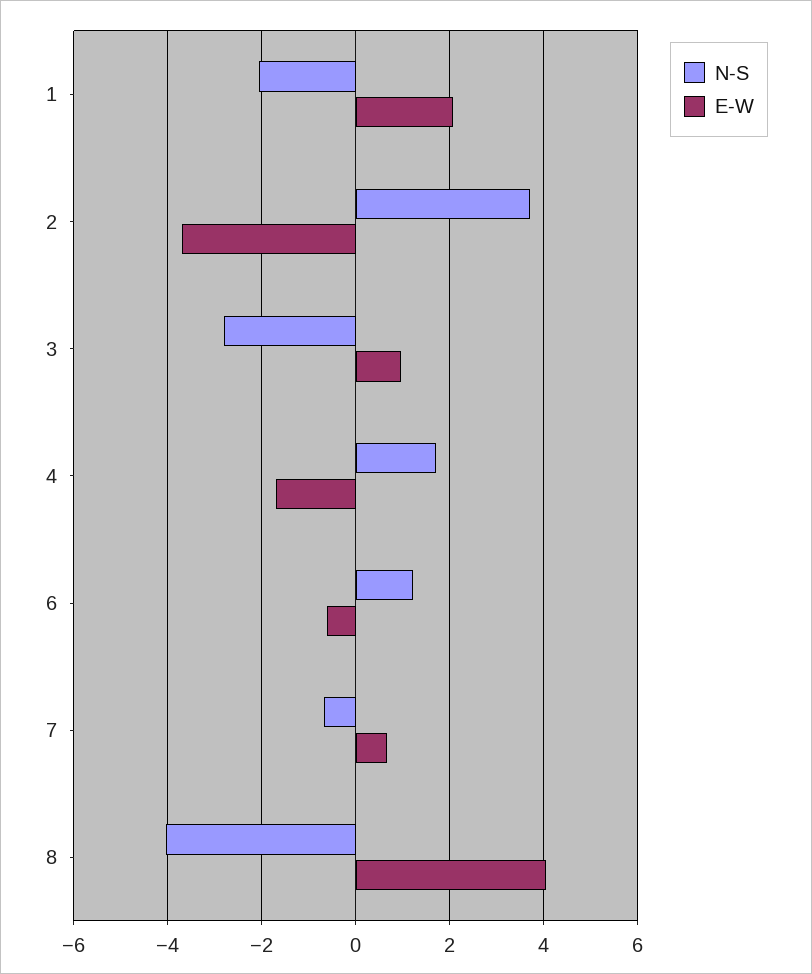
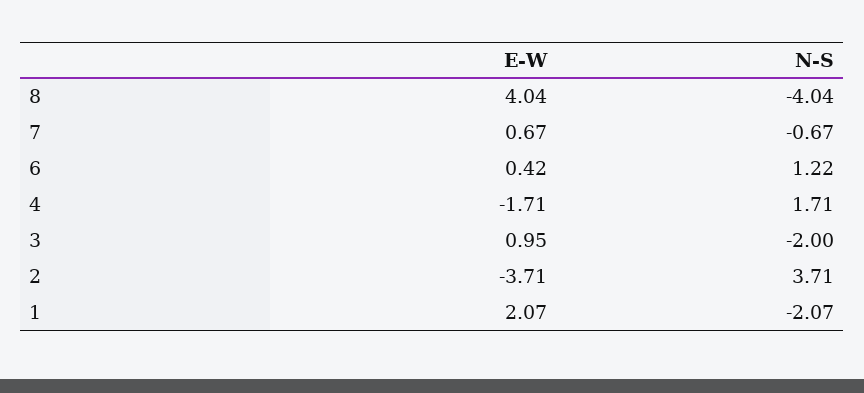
N-S, 3: -2.8 -> -2
E-W, 6: -0.6 -> 0.42

